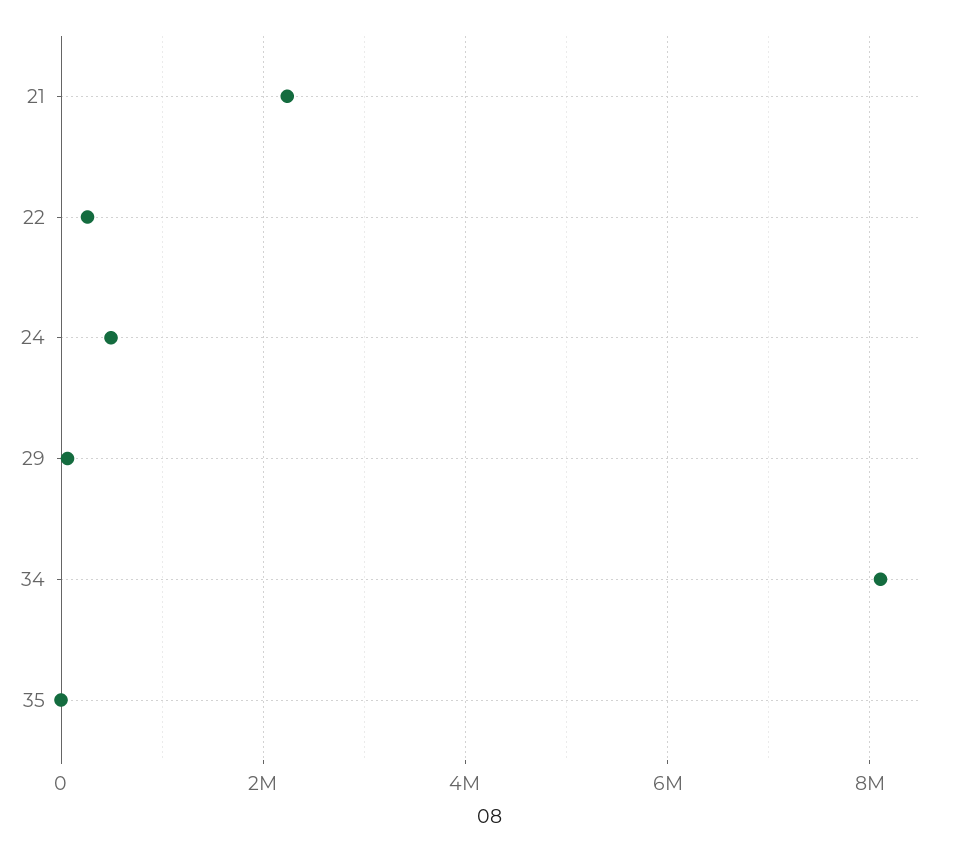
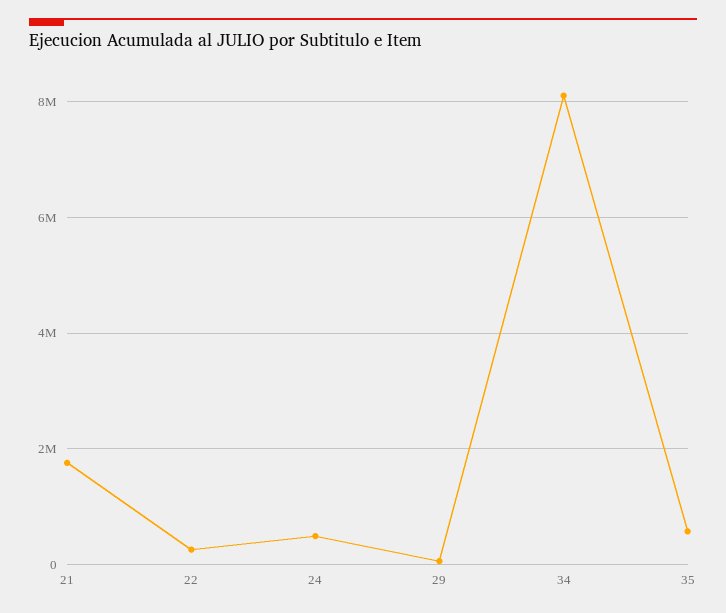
21: 2200000 -> 1800000
35: 0 -> 600000

